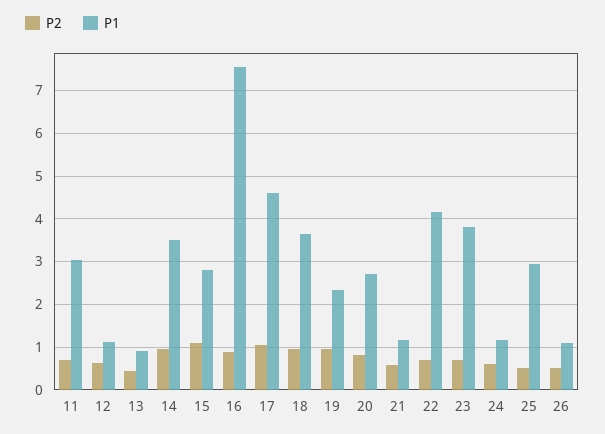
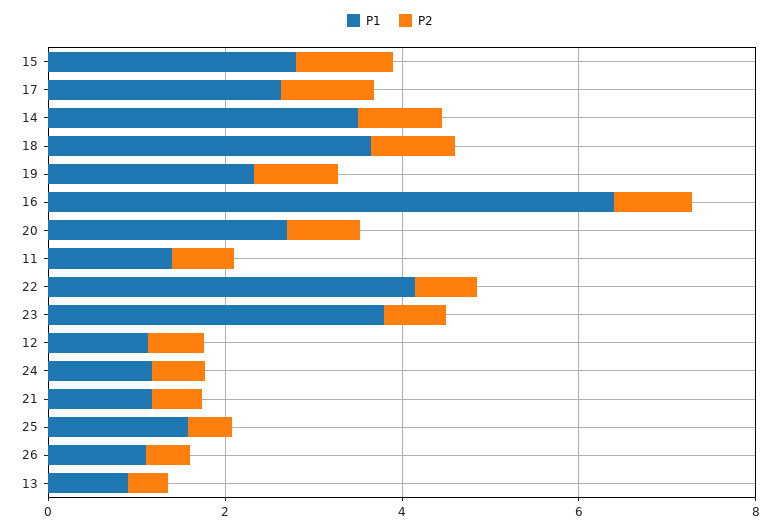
P1, 11: 3 -> 1.5
P1, 16: 7.6 -> 6.5
P1, 17: 4.6 -> 2.5
P1, 25: 3 -> 1.5

